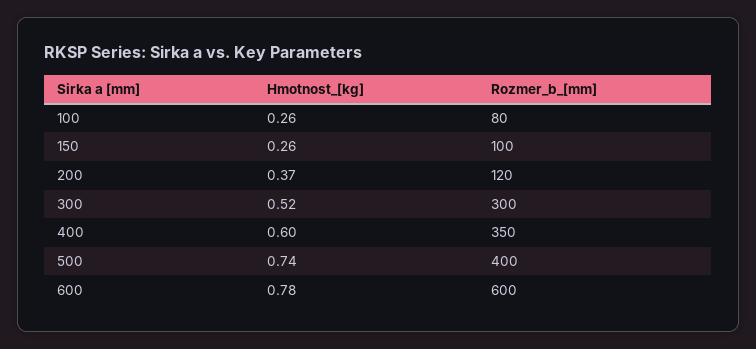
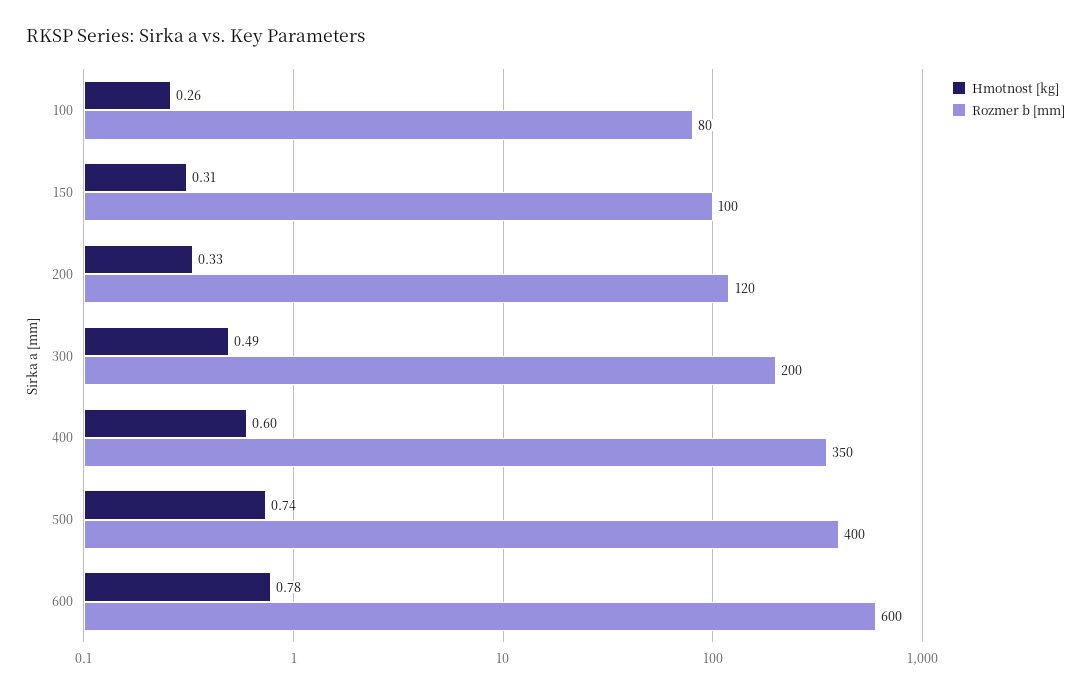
Hmotnost_[kg], 150: 0.26 -> 0.31
Hmotnost_[kg], 200: 0.37 -> 0.33
Hmotnost_[kg], 300: 0.52 -> 0.49
Rozmer_b_[mm], 300: 300 -> 200

